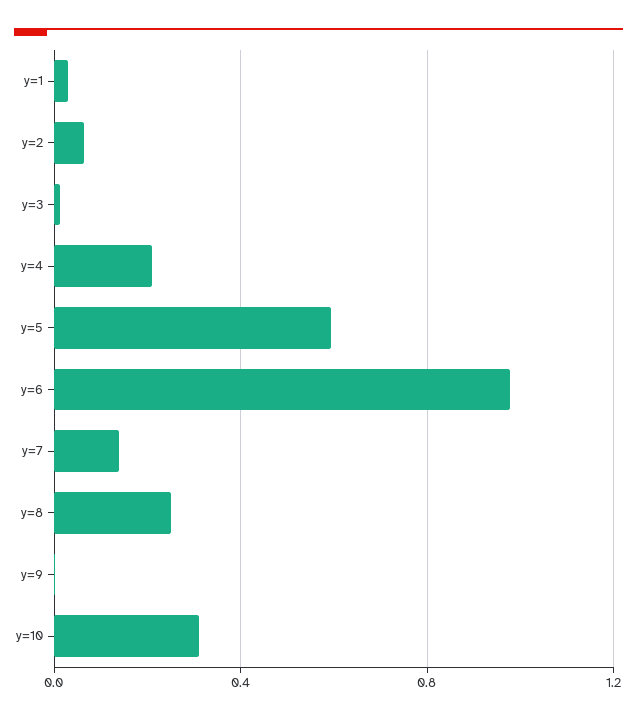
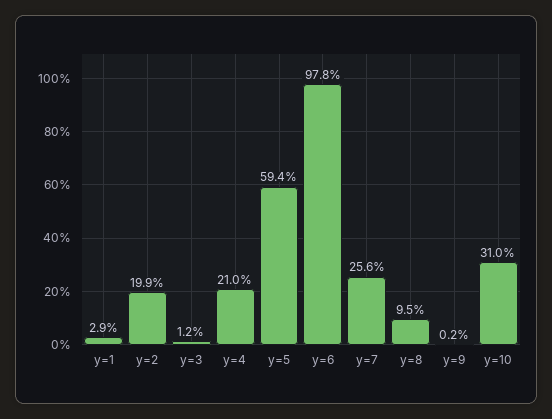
y=2: 0.05 -> 0.199
y=7: 0.15 -> 0.256
y=8: 0.25 -> 0.095

